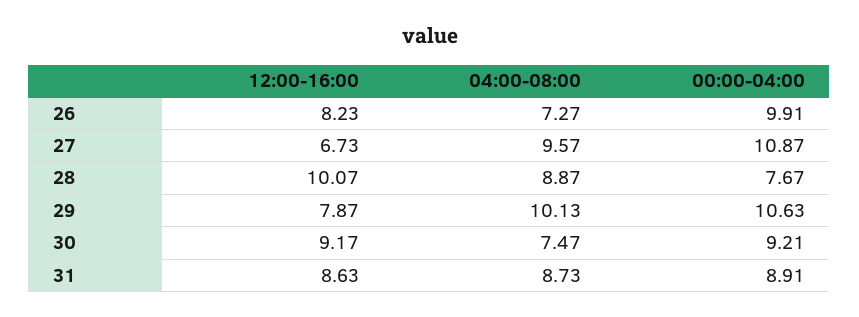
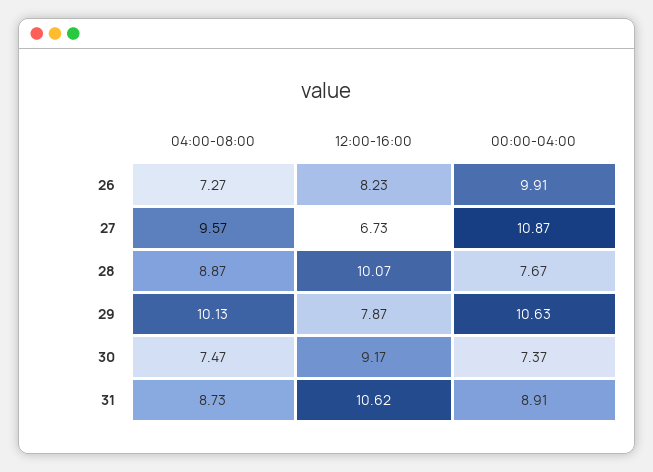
00:00-04:00, 30: 9.21 -> 7.37
12:00-16:00, 31: 8.63 -> 10.62

